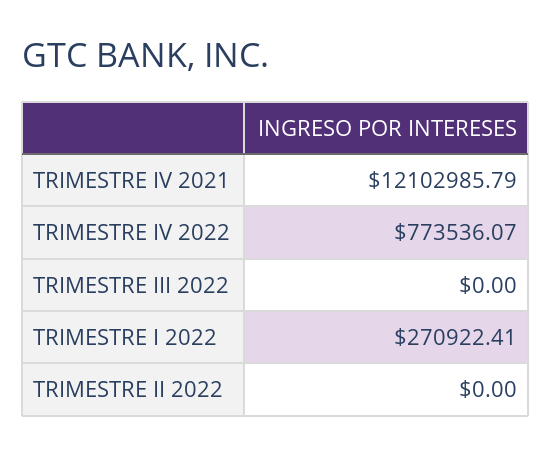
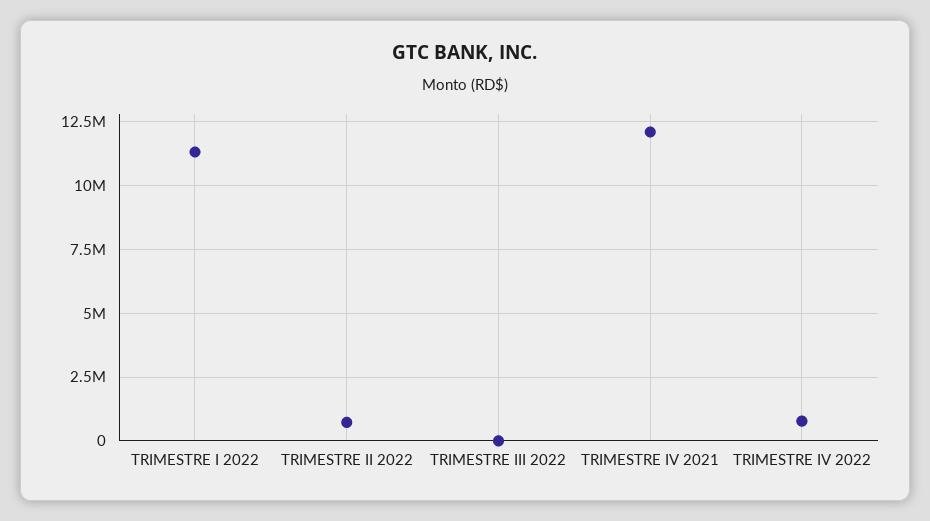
TRIMESTRE I 2022: 270922.41 -> 11250000
TRIMESTRE II 2022: 0 -> 750000

